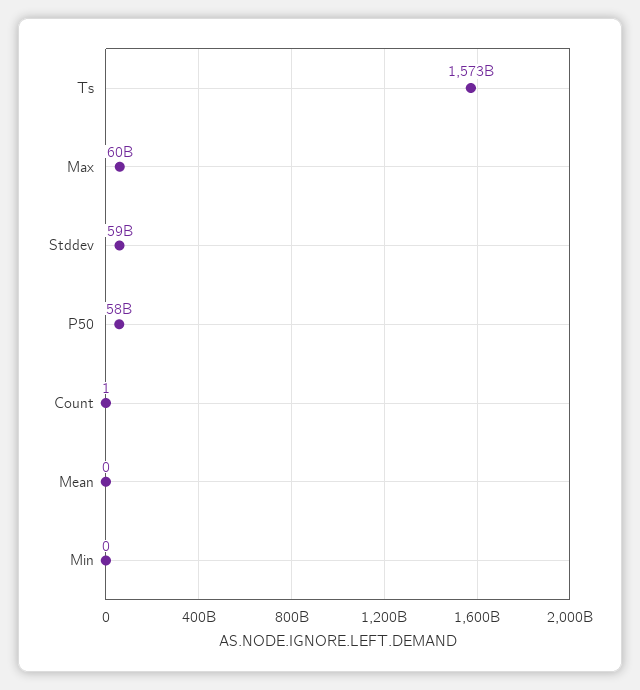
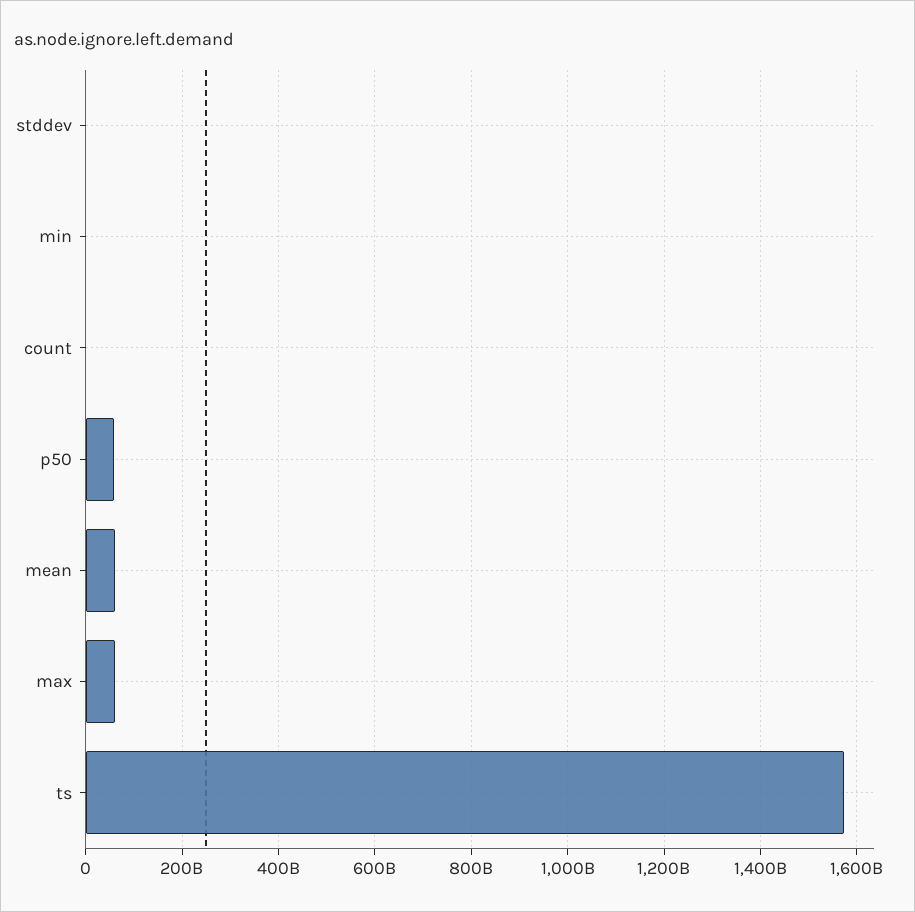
Stddev: 59000000000 -> 0
Mean: 0 -> 60000000000

